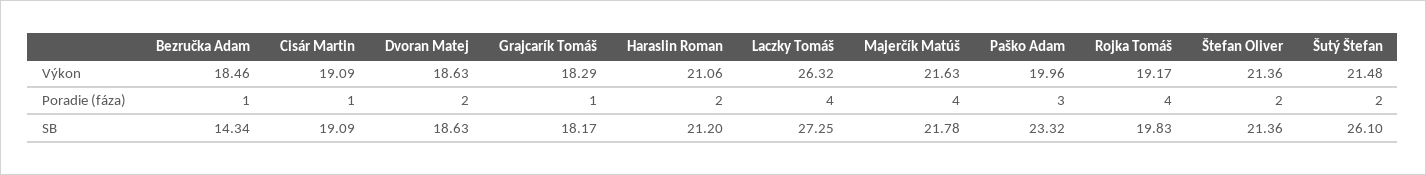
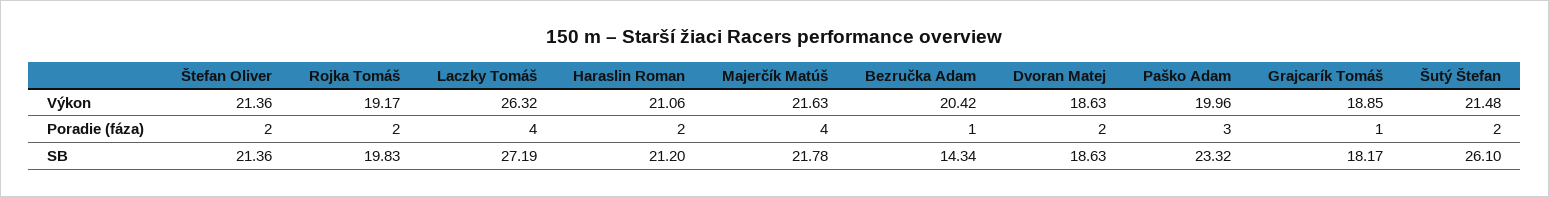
Bezručka Adam, Výkon: 18.46 -> 20.42
Cisár Martin, Výkon: 19.09 -> none
Grajcarík Tomáš, Výkon: 18.29 -> 18.85
Cisár Martin, Poradie (fáza): 1 -> none
Rojka Tomáš, Poradie (fáza): 4 -> 2
Cisár Martin, SB: 19.09 -> none
Laczky Tomáš, SB: 27.25 -> 27.19

